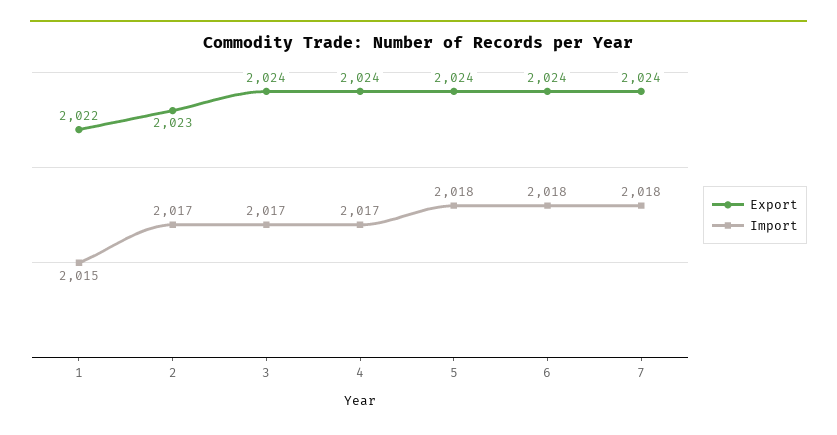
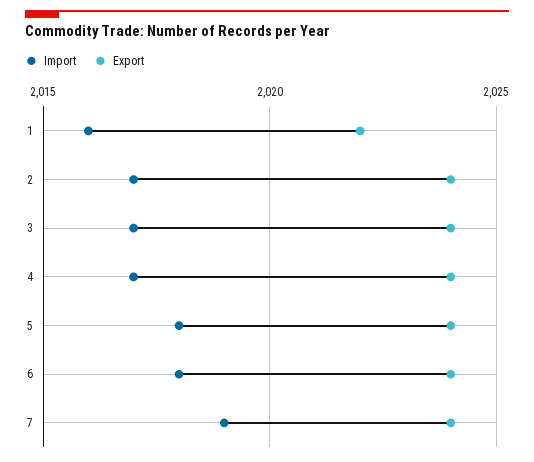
Import, 1: 2015 -> 2016
Export, 2: 2023 -> 2024
Import, 7: 2018 -> 2019

